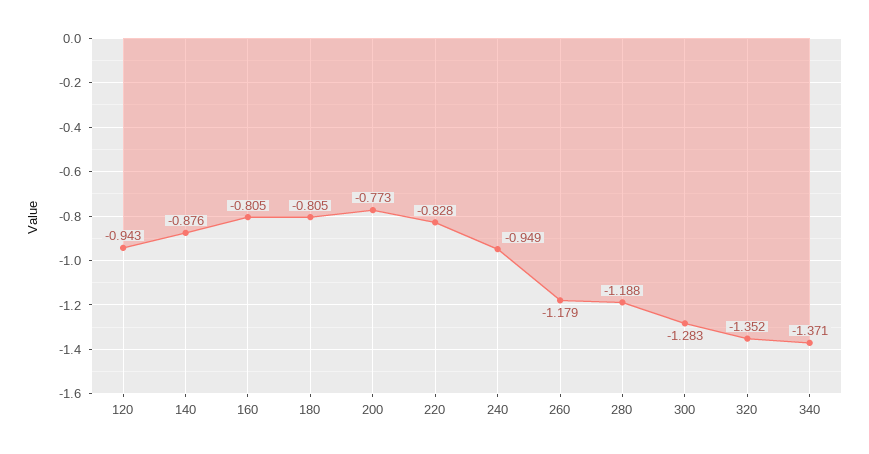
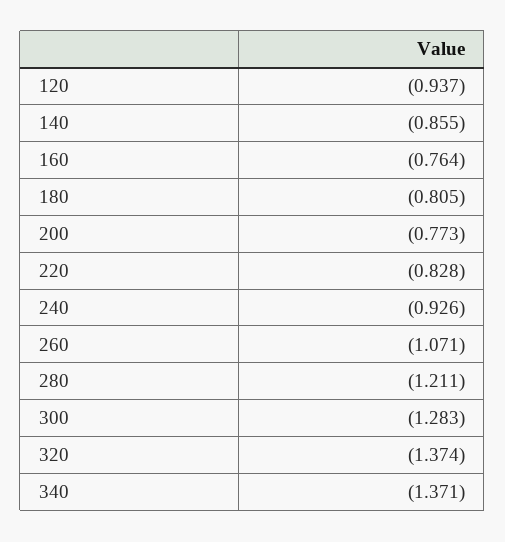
120: -0.943 -> -0.937
140: -0.876 -> -0.855
160: -0.805 -> -0.764
240: -0.949 -> -0.926
260: -1.179 -> -1.071
280: -1.188 -> -1.211
320: -1.352 -> -1.374

